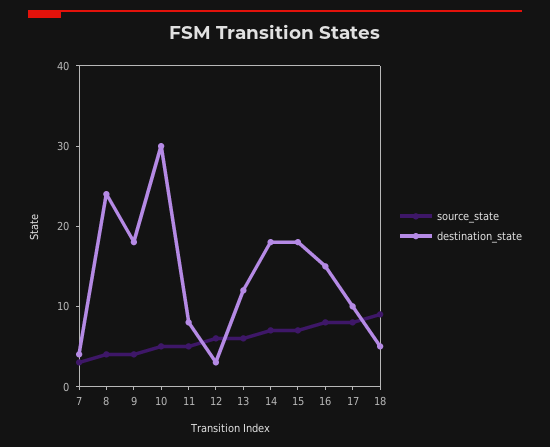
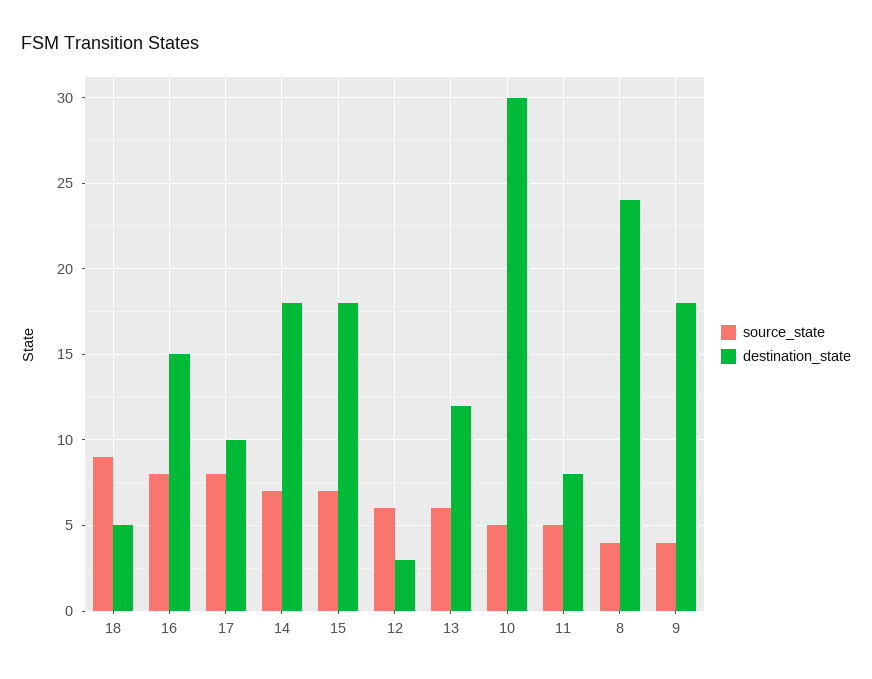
source_state, 7: 3 -> none
destination_state, 7: 4 -> none

